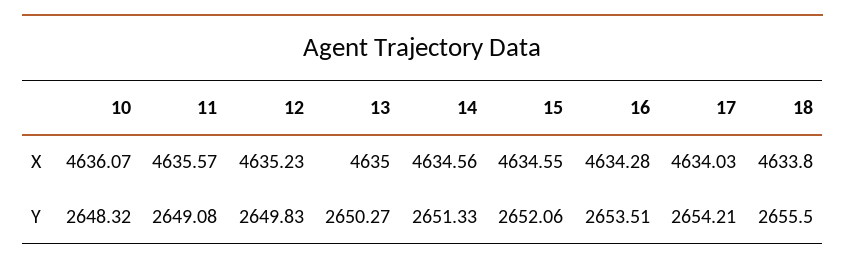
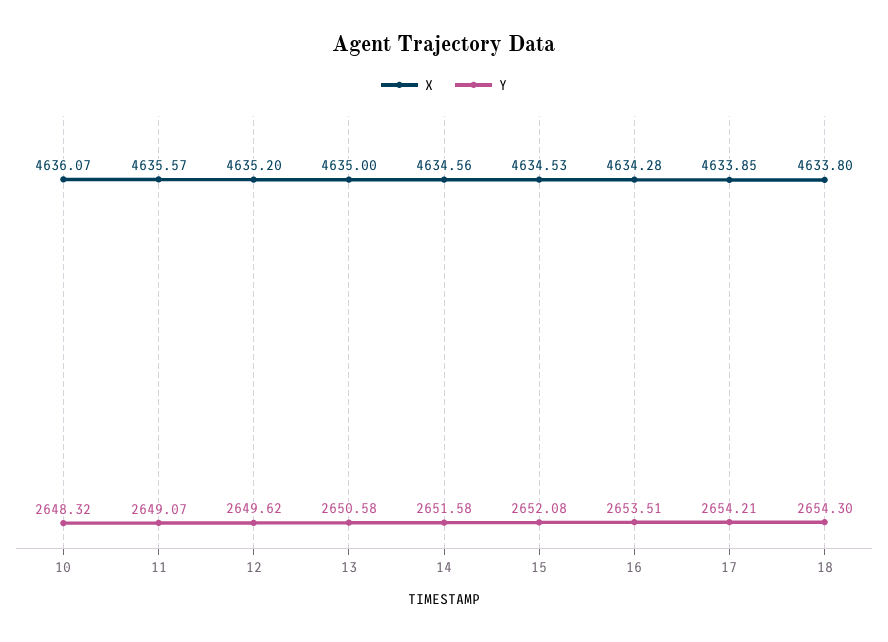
X, 12: 4635.23 -> 4635.2
X, 15: 4634.55 -> 4634.53
X, 17: 4634.03 -> 4633.85
Y, 11: 2649.08 -> 2649.07
Y, 12: 2649.83 -> 2649.62
Y, 13: 2650.27 -> 2650.58
Y, 14: 2651.33 -> 2651.58
Y, 15: 2652.06 -> 2652.08
Y, 18: 2655.5 -> 2654.3

